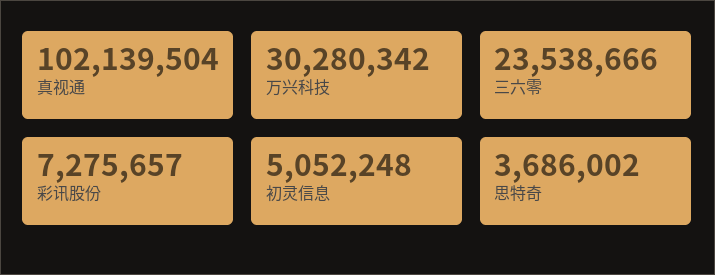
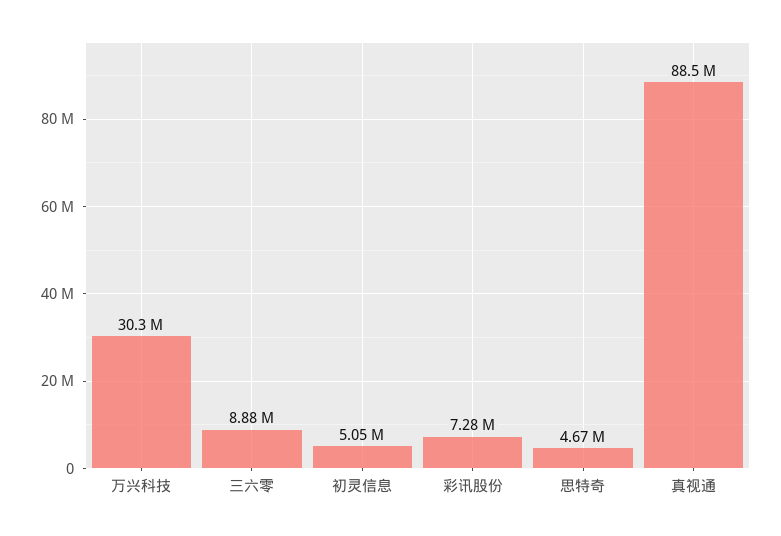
真视通: 102139504 -> 88500000
三六零: 23538666 -> 8880000
思特奇: 3686002 -> 4670000

